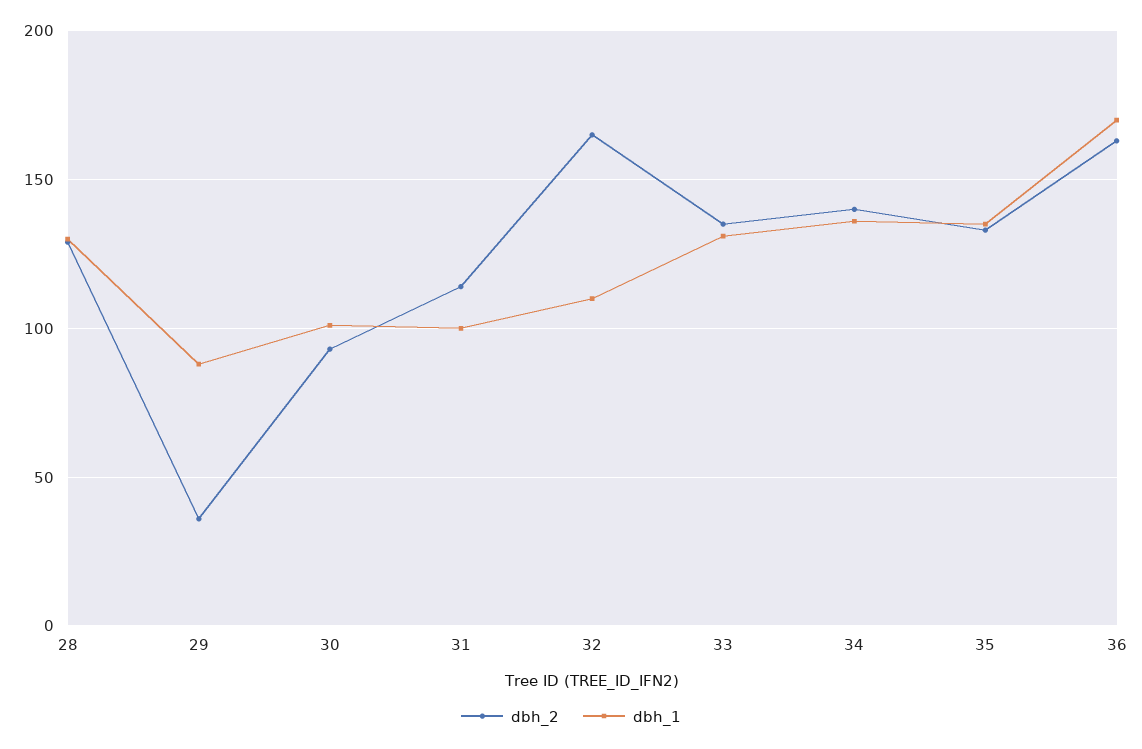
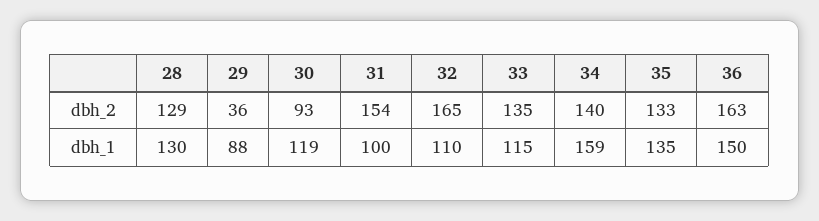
dbh_1, 30: 100 -> 119
dbh_2, 31: 115 -> 154
dbh_1, 33: 130 -> 115
dbh_1, 34: 135 -> 159
dbh_1, 36: 170 -> 150

